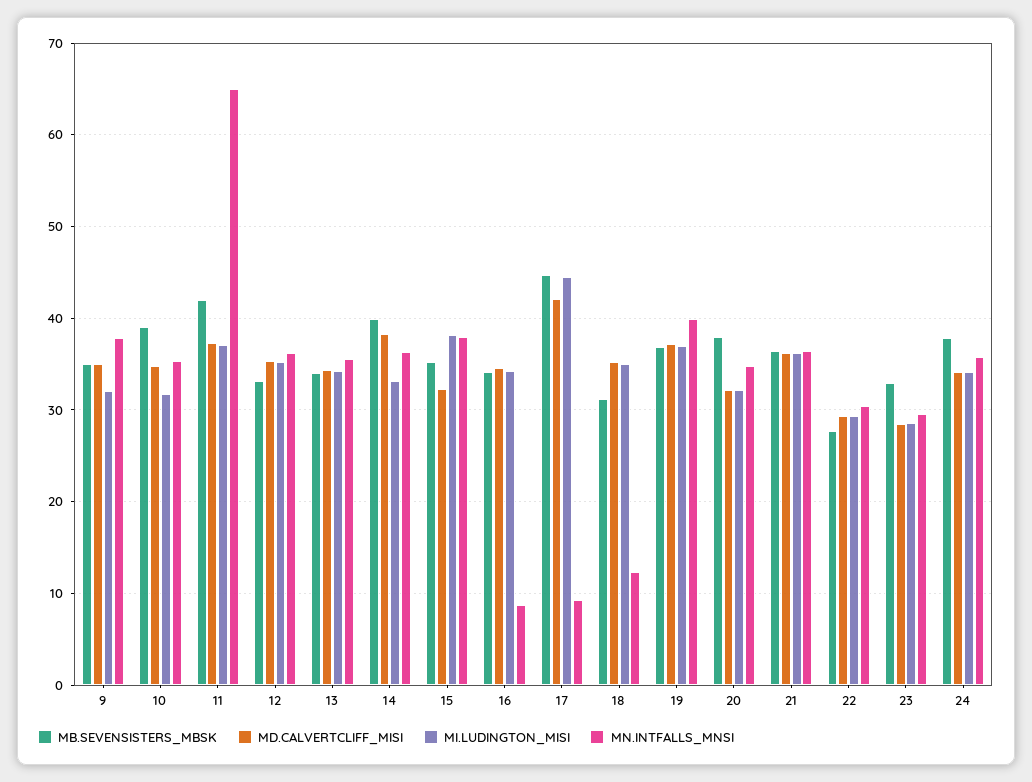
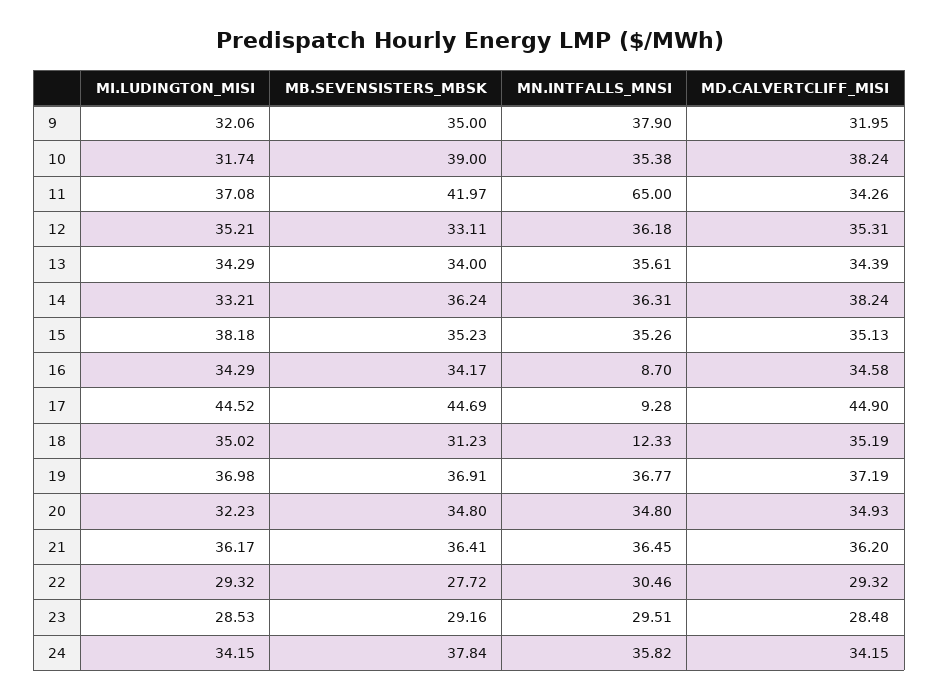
MD.CALVERTCLIFF_MISI, 9: 35 -> 31.95
MD.CALVERTCLIFF_MISI, 10: 35 -> 38.24
MD.CALVERTCLIFF_MISI, 11: 37 -> 34.26
MB.SEVENSISTERS_MBSK, 14: 40 -> 36.24
MD.CALVERTCLIFF_MISI, 15: 32 -> 35.13
MN.INTFALLS_MNSI, 15: 38 -> 35.26
MD.CALVERTCLIFF_MISI, 17: 42 -> 44.9
MN.INTFALLS_MNSI, 19: 40 -> 36.77
MB.SEVENSISTERS_MBSK, 20: 38 -> 34.8
MD.CALVERTCLIFF_MISI, 20: 32 -> 34.93
MB.SEVENSISTERS_MBSK, 23: 33 -> 29.16

